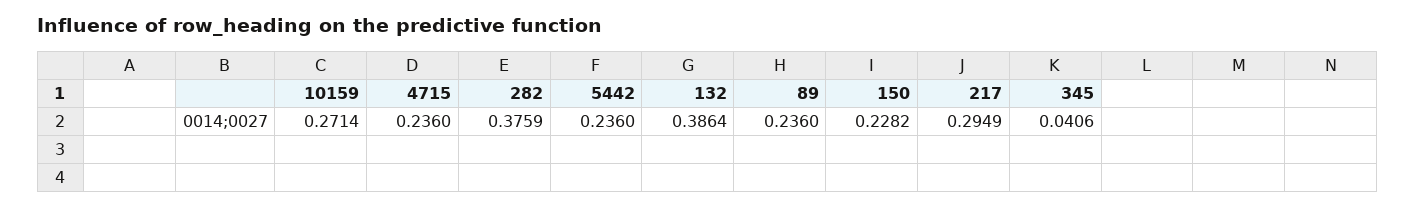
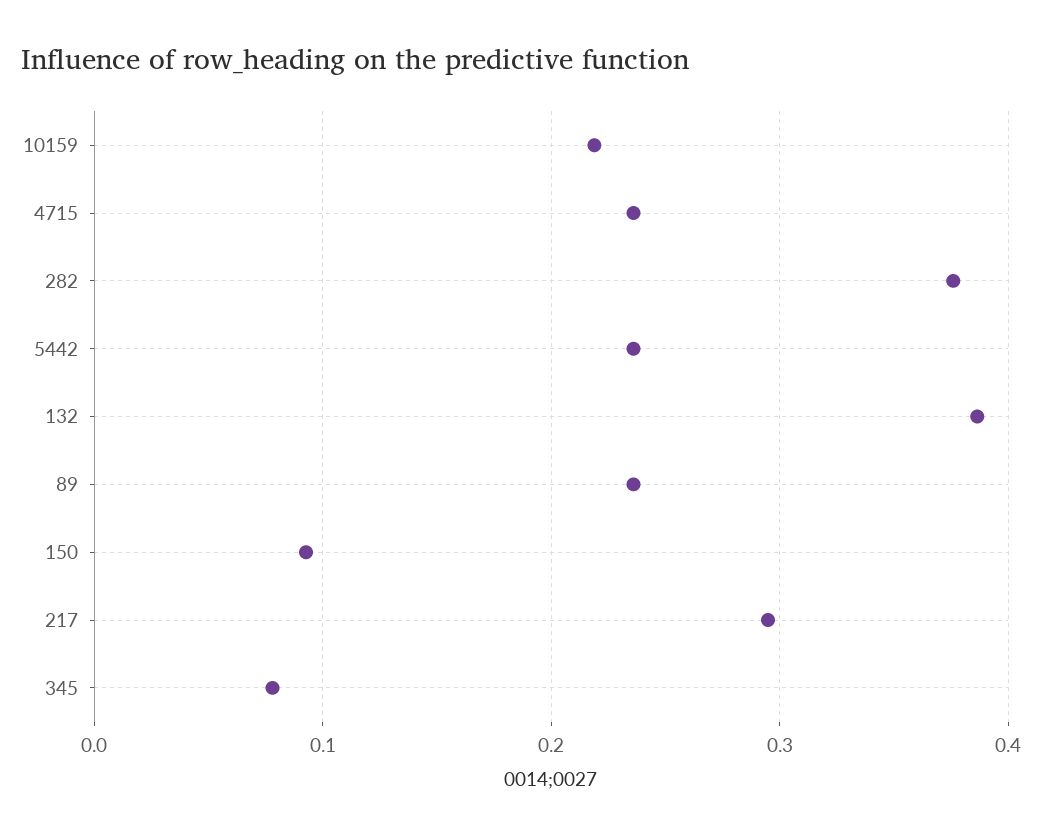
10159: 0.2714 -> 0.22
150: 0.2282 -> 0.09
345: 0.0406 -> 0.08

